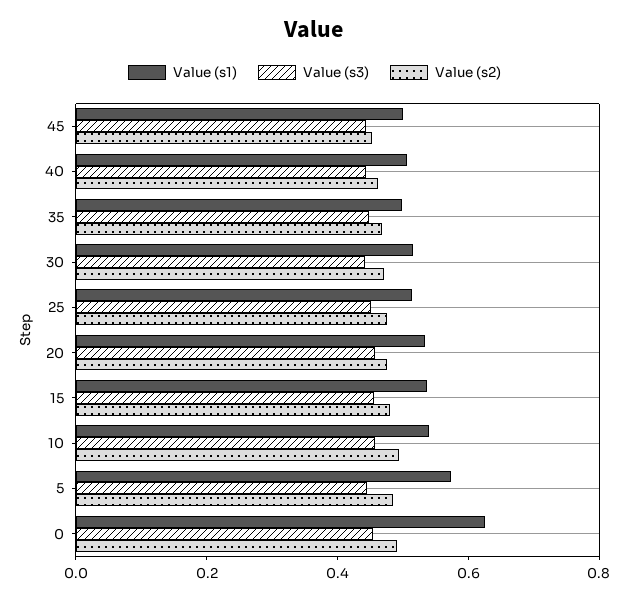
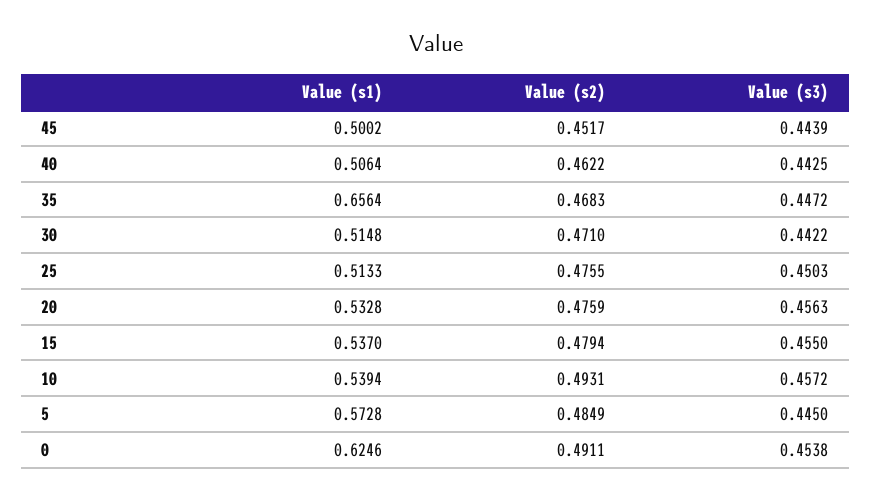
Value (s1), 35: 0.5 -> 0.6564

